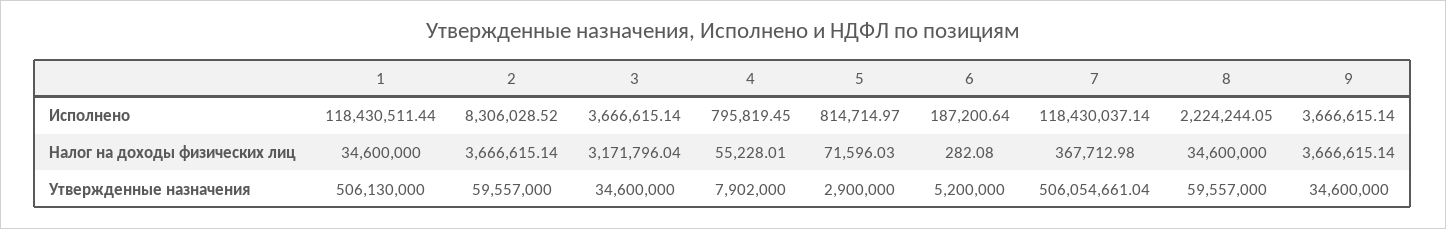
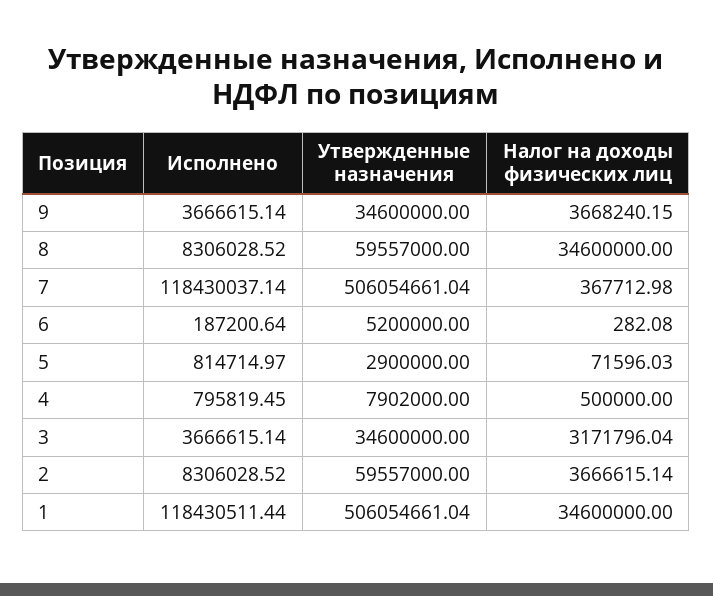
8, Исполнено: 2224244.05 -> 8306028.52
4, Налог на доходы физических лиц: 55228.01 -> 500000
9, Налог на доходы физических лиц: 3666615.14 -> 3668240.15
1, Утвержденные назначения: 506130000 -> 506054661.04

